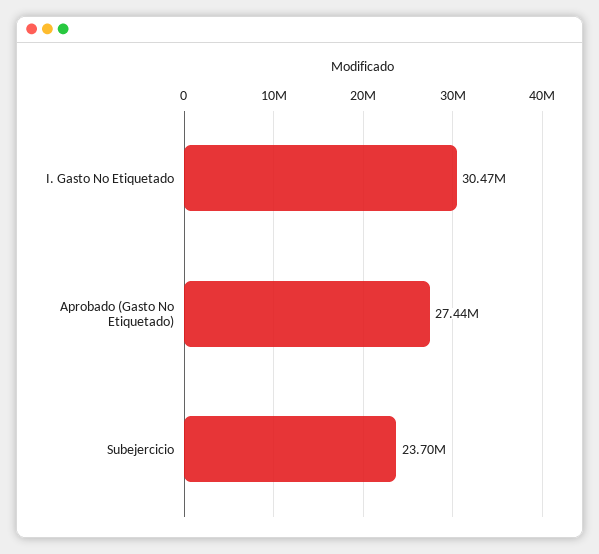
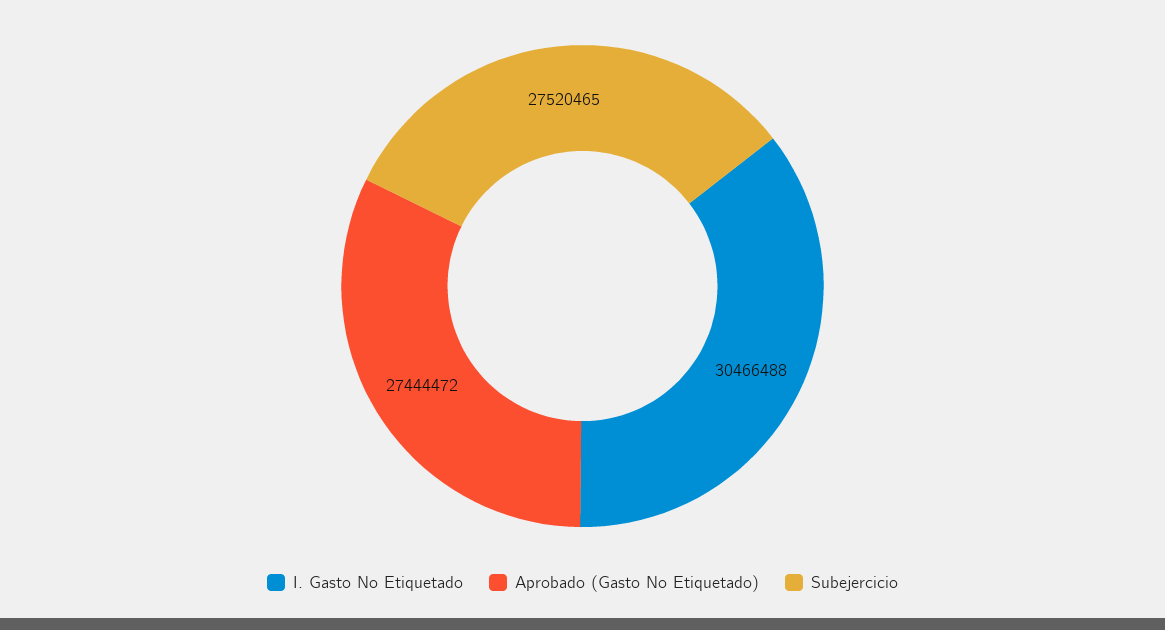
Subejercicio: 23700000 -> 27520465

